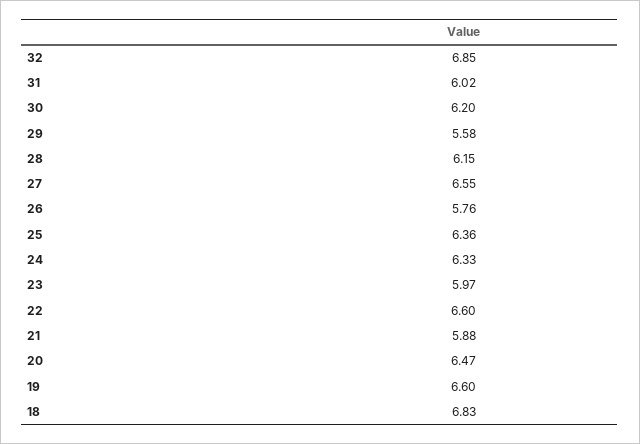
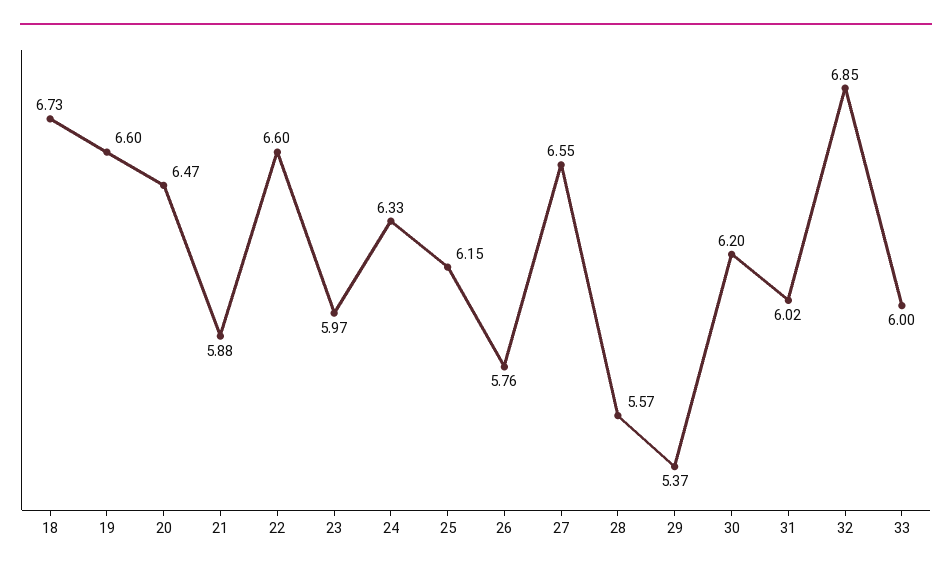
29: 5.58 -> 5.37
28: 6.15 -> 5.57
25: 6.36 -> 6.15
18: 6.83 -> 6.73
33: none -> 6

